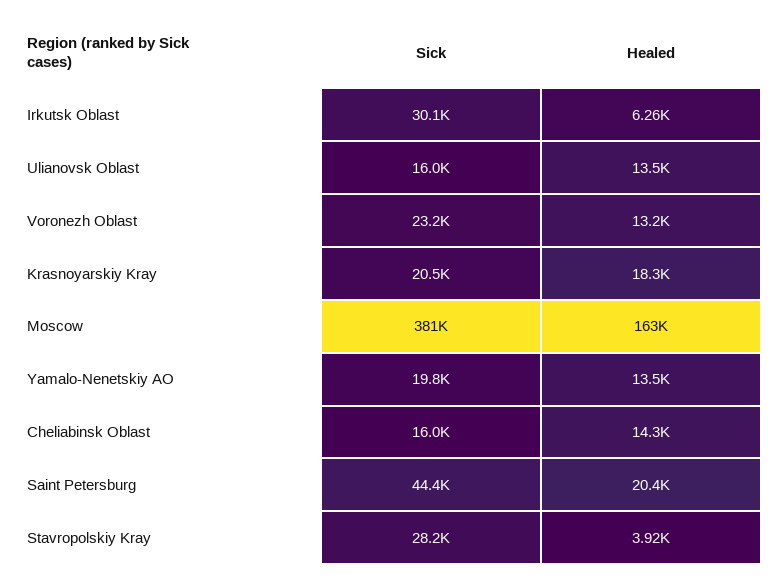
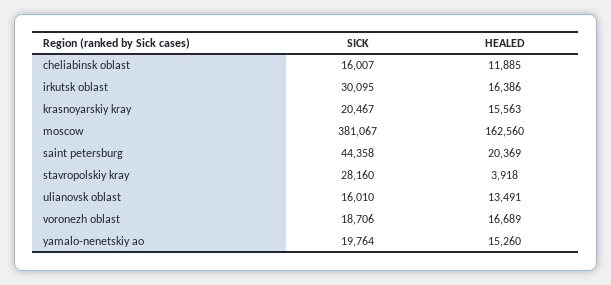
Healed, Irkutsk Oblast: 6260 -> 16386
Sick, Voronezh Oblast: 23200 -> 18706
Healed, Voronezh Oblast: 13200 -> 16689
Healed, Krasnoyarskiy Kray: 18300 -> 15563
Healed, Yamalo-Nenetskiy AO: 13500 -> 15260
Healed, Cheliabinsk Oblast: 14300 -> 11885

